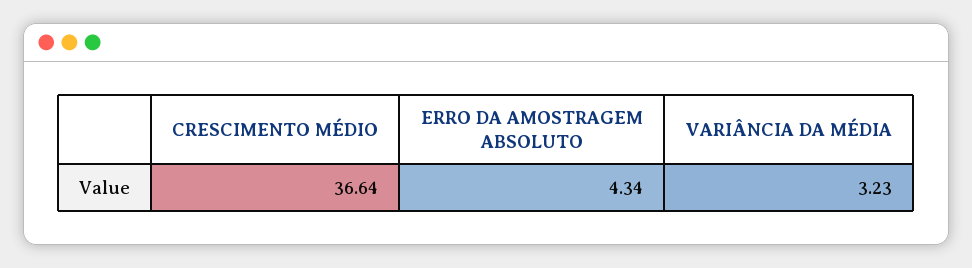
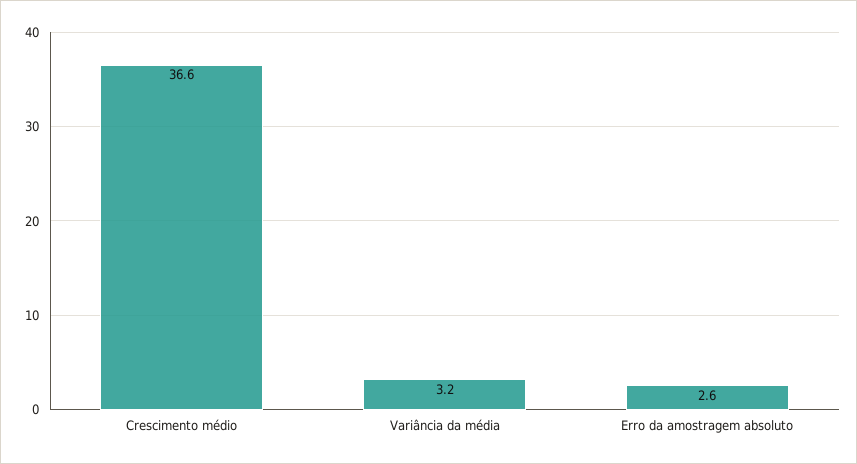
ERRO DA AMOSTRAGEM ABSOLUTO: 4.34 -> 2.6

